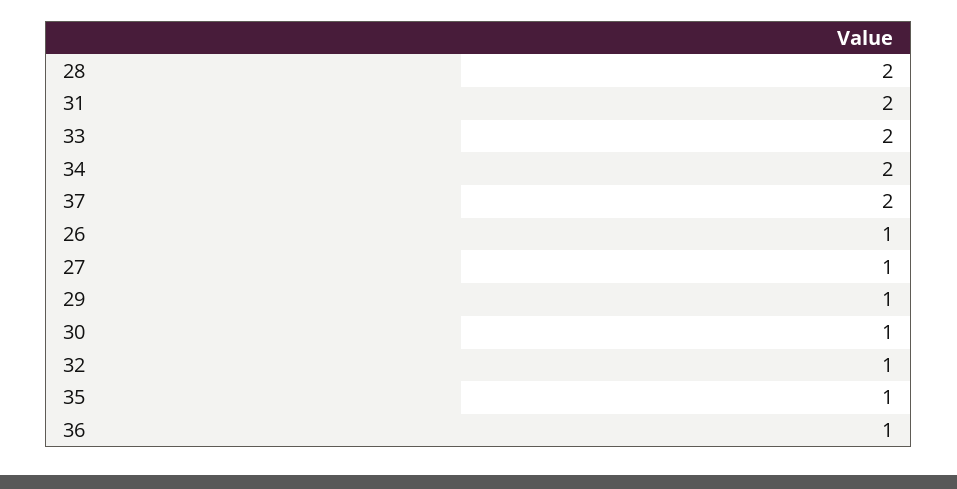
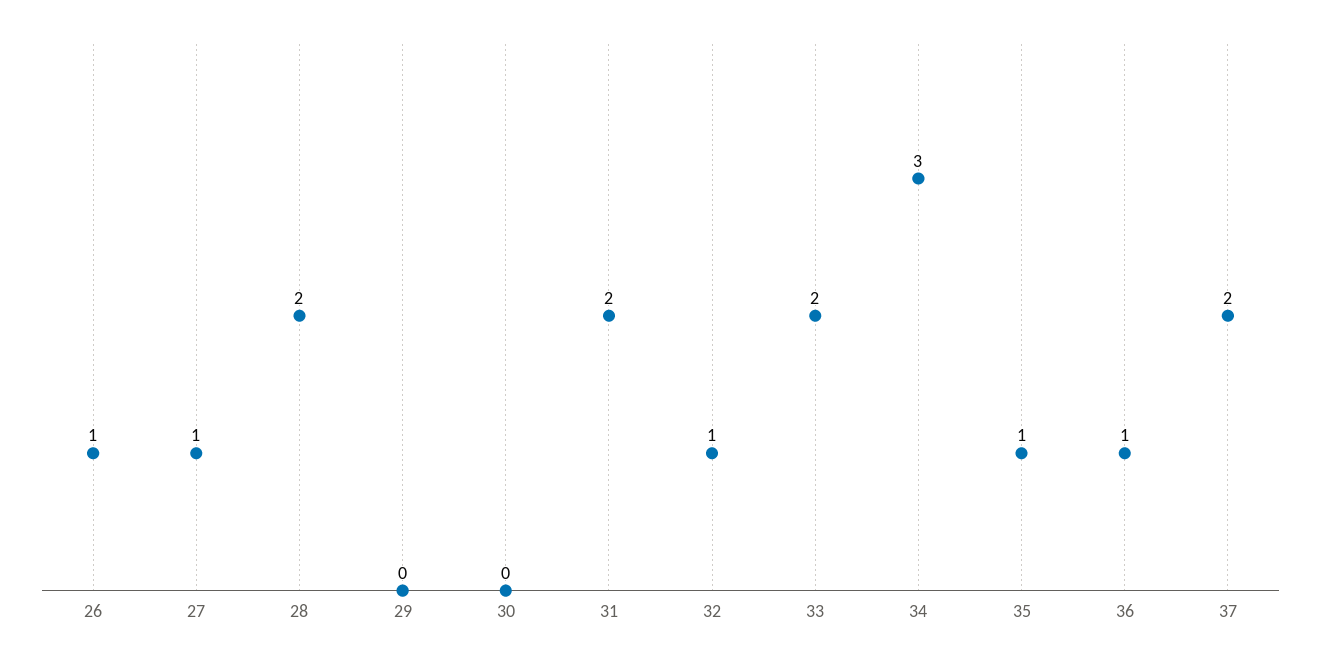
34: 2 -> 3
29: 1 -> 0
30: 1 -> 0

